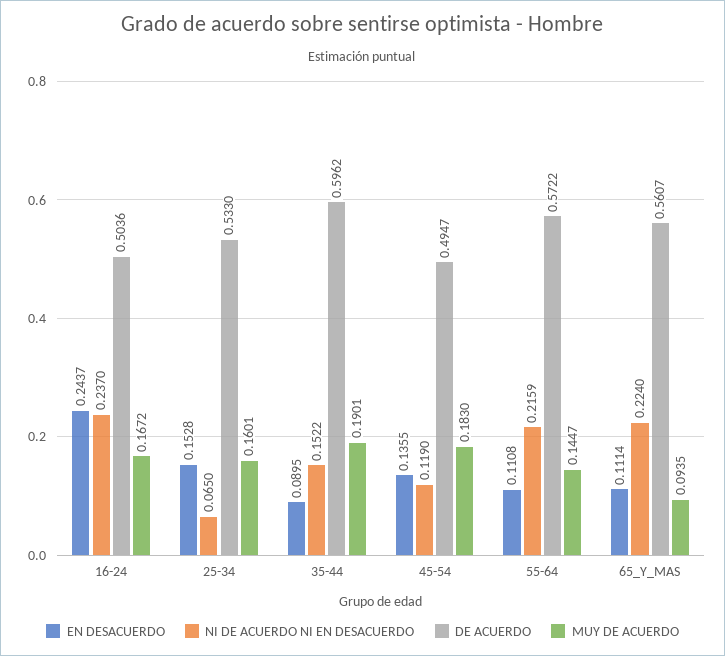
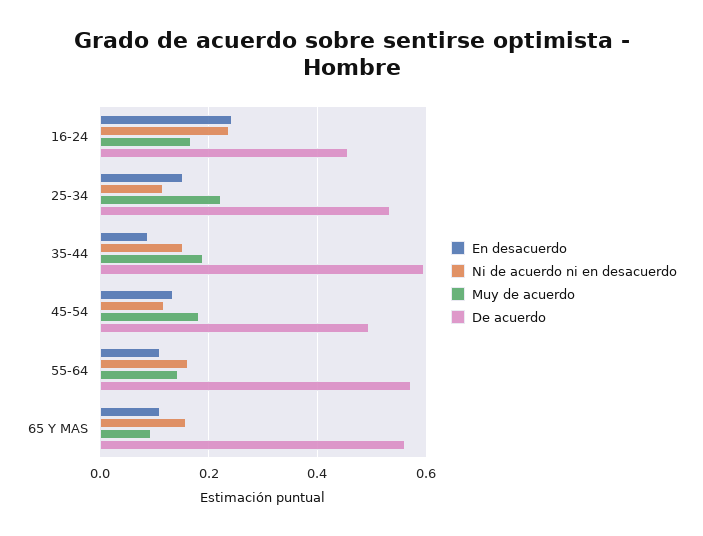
DE ACUERDO, 16-24: 0.5036 -> 0.46
NI DE ACUERDO NI EN DESACUERDO, 25-34: 0.065 -> 0.12
MUY DE ACUERDO, 25-34: 0.1601 -> 0.22
NI DE ACUERDO NI EN DESACUERDO, 55-64: 0.2159 -> 0.16
NI DE ACUERDO NI EN DESACUERDO, 65_Y_MAS: 0.224 -> 0.16

